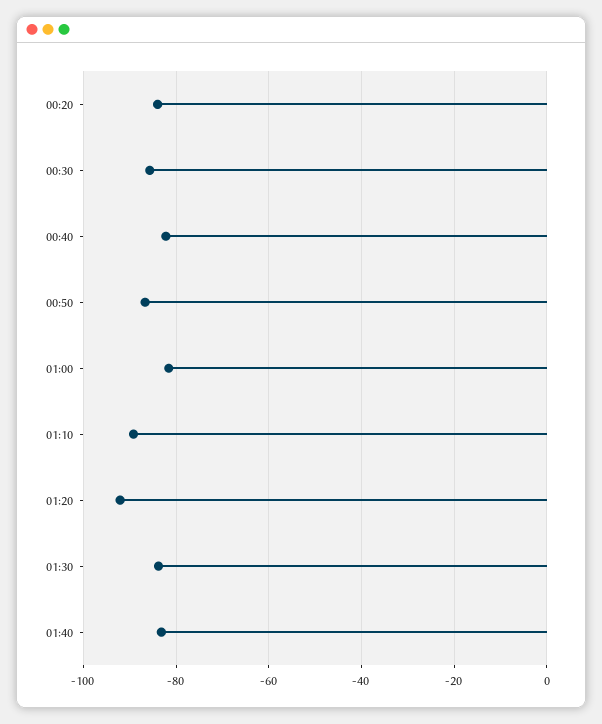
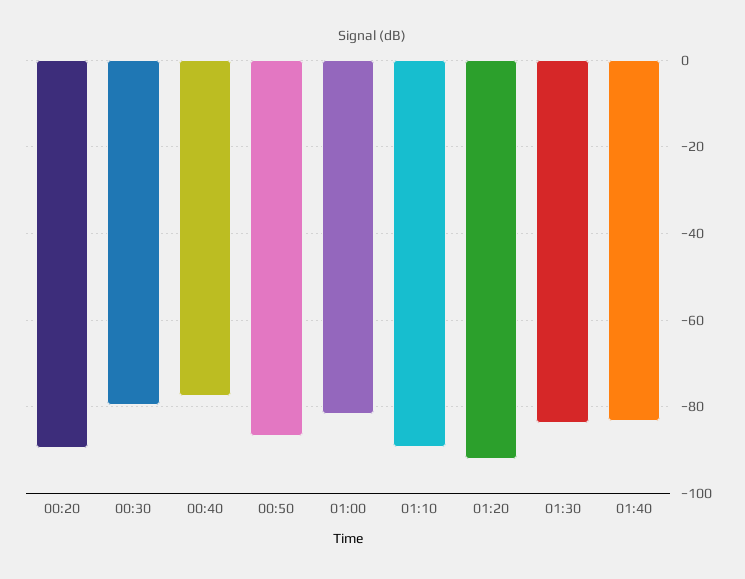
00:20: -84 -> -90
00:30: -86 -> -80
00:40: -82 -> -78

